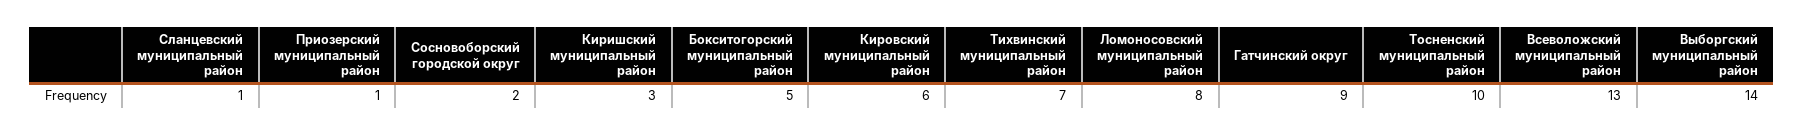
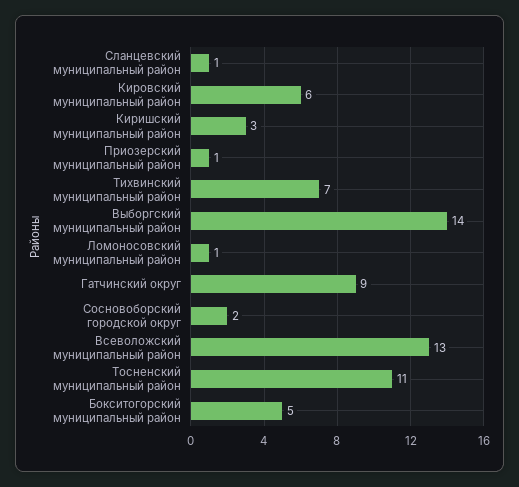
Ломоносовский муниципальный район: 8 -> 1
Тосненский муниципальный район: 10 -> 11

